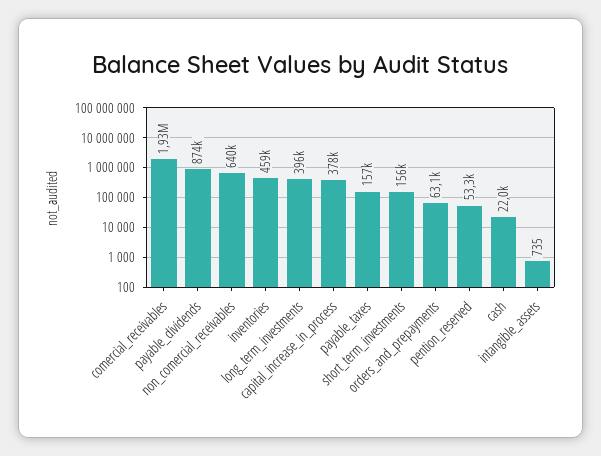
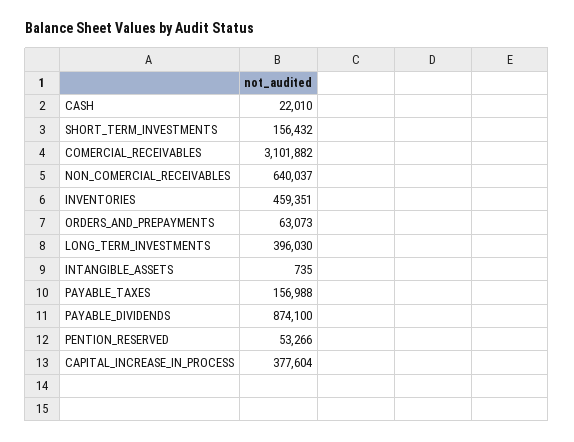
comercial_receivables: 1930000 -> 3101882

